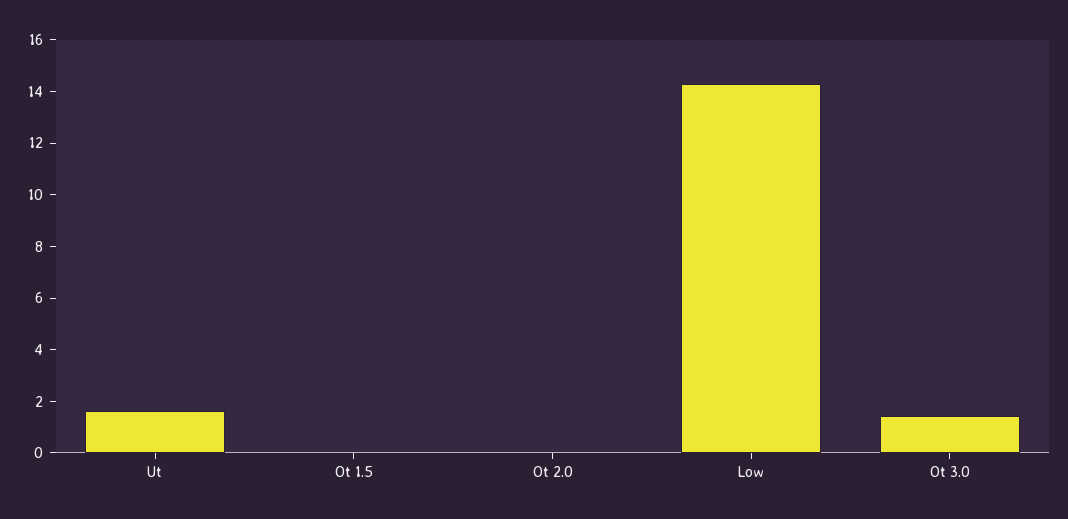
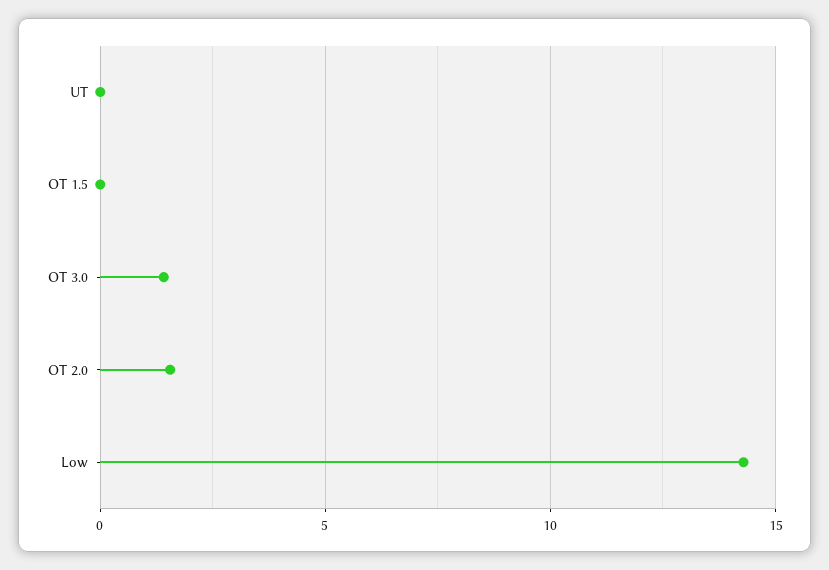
Ut: 1.5 -> 0
Ot 2.0: 0 -> 1.5

